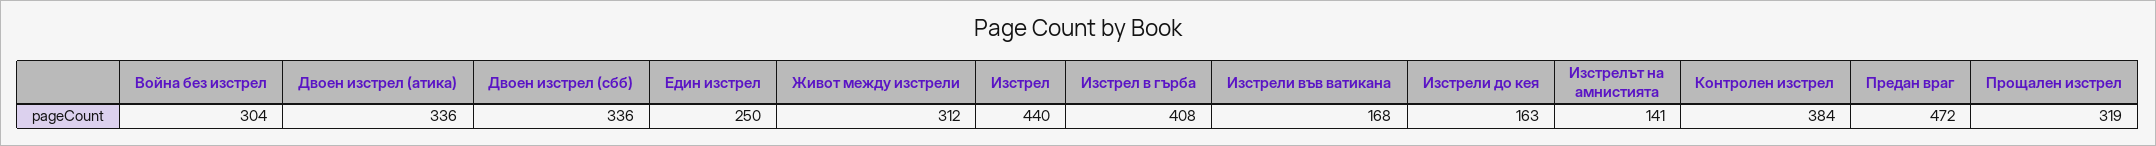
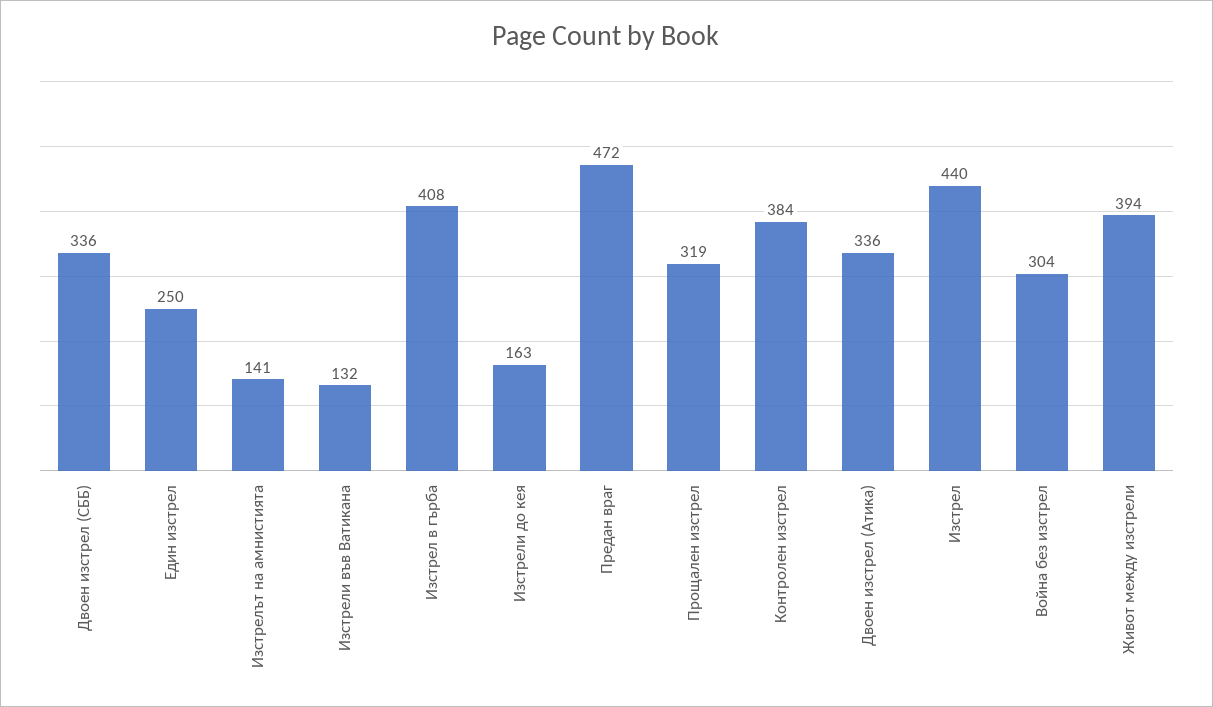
Живот между изстрели: 312 -> 394
Изстрели във ватикана: 168 -> 132

